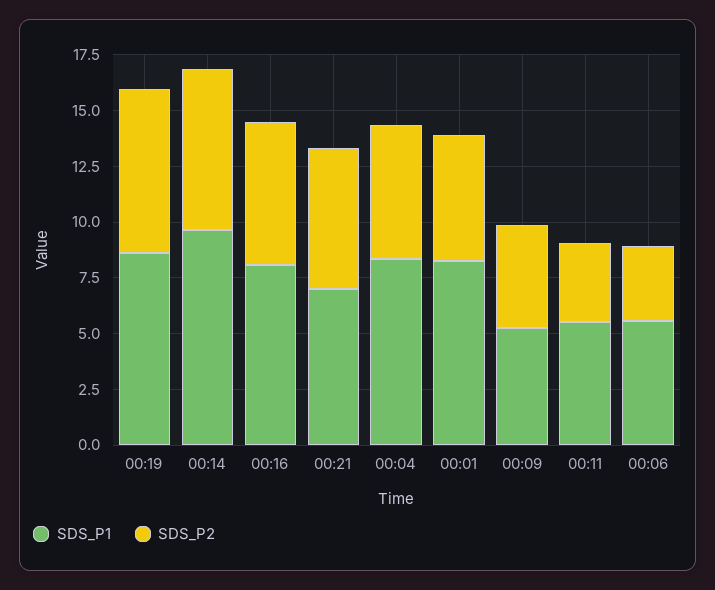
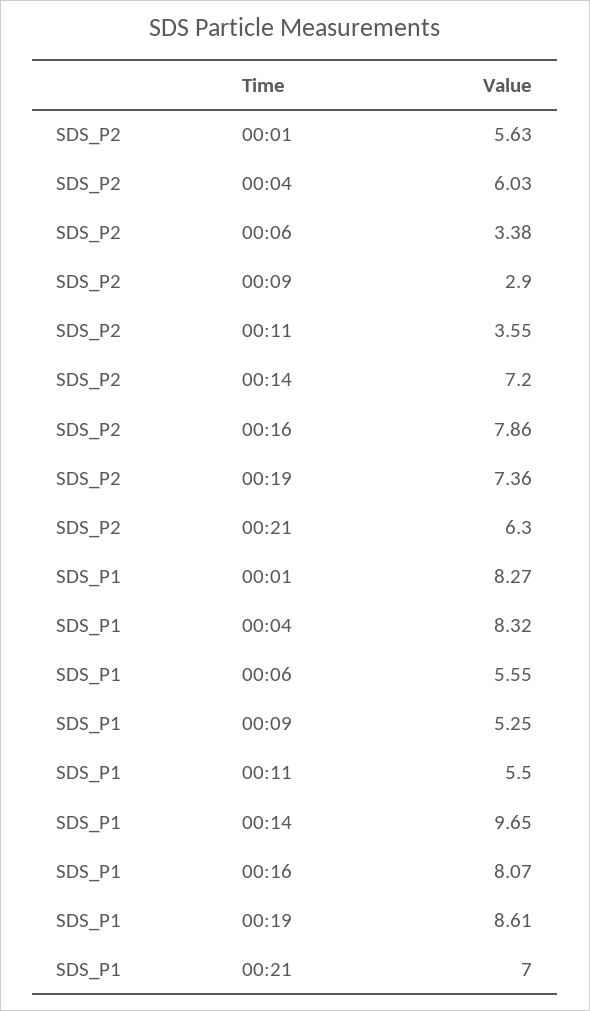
SDS_P2, 00:16: 6.5 -> 7.86
SDS_P2, 00:09: 4.5 -> 2.9

